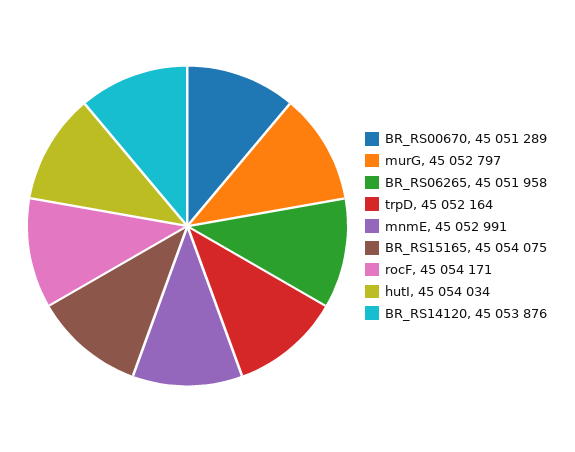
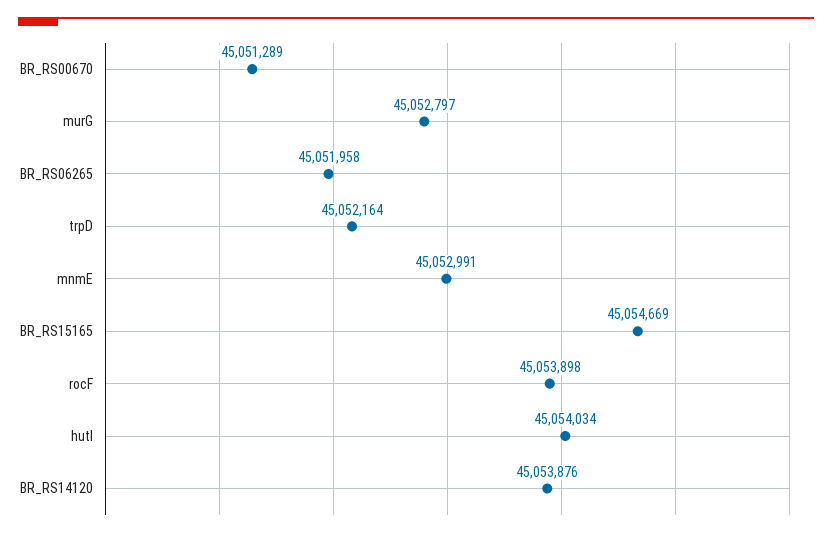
BR_RS15165: 45054075 -> 45054669
rocF: 45054171 -> 45053898

